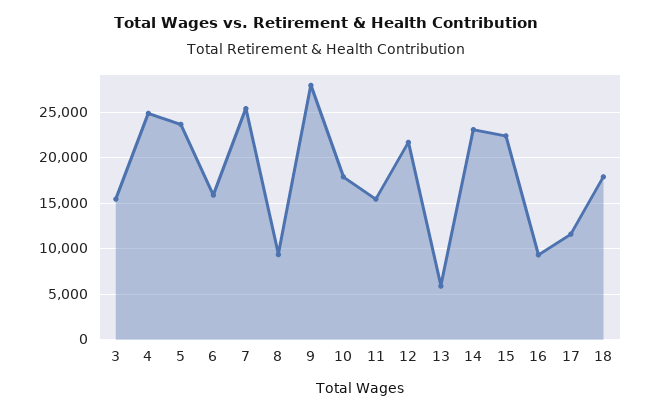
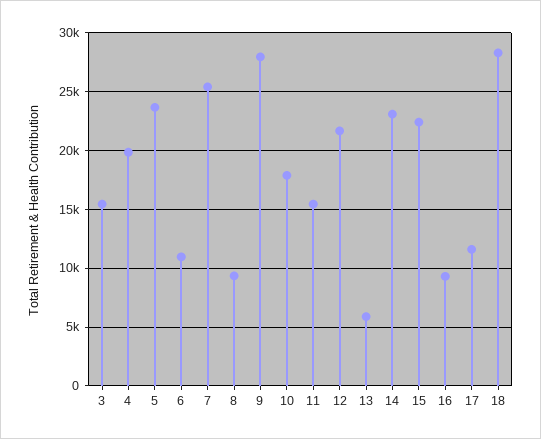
4: 25000 -> 20000
6: 16000 -> 11000
18: 18000 -> 28000

